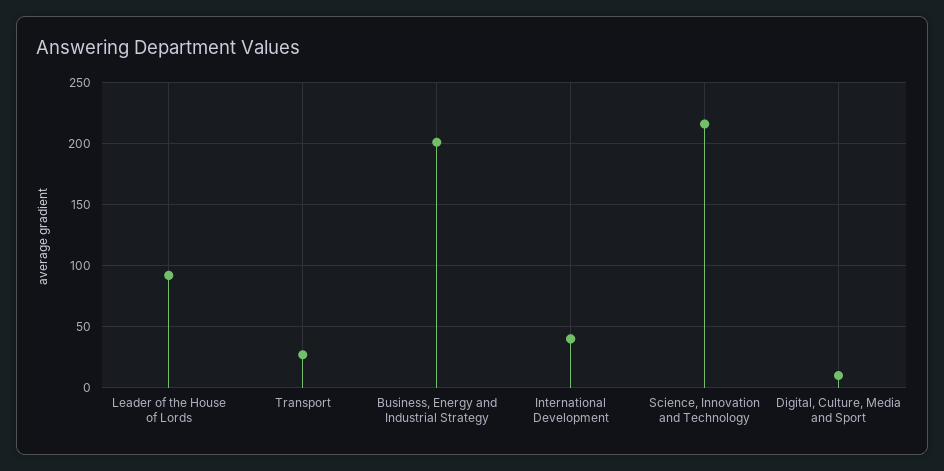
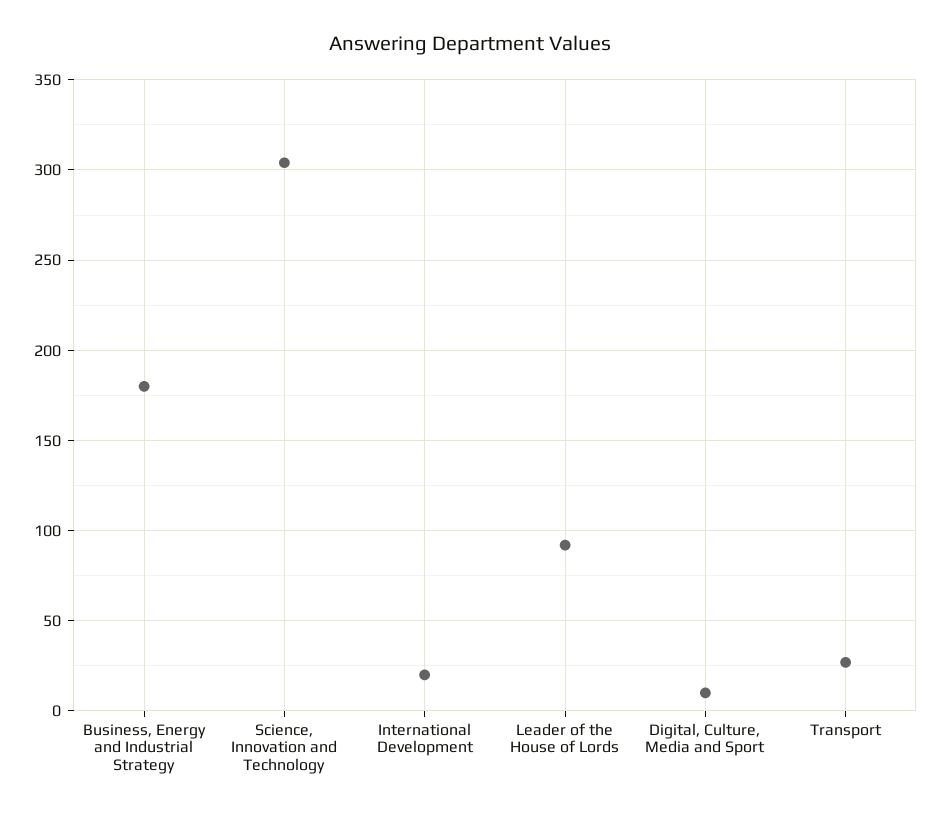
Business, Energy and Industrial Strategy: 200 -> 180
International Development: 40 -> 20
Science, Innovation and Technology: 215 -> 305

